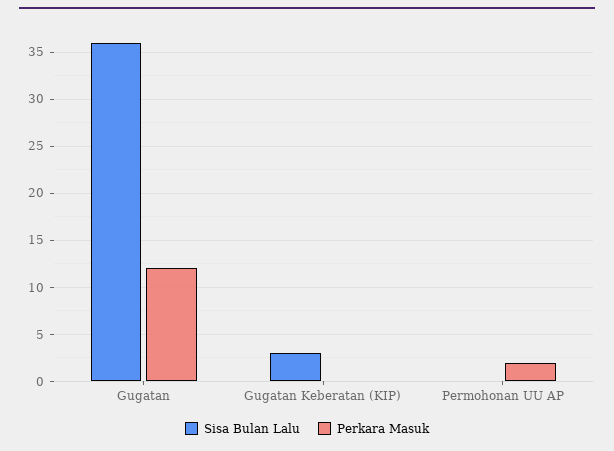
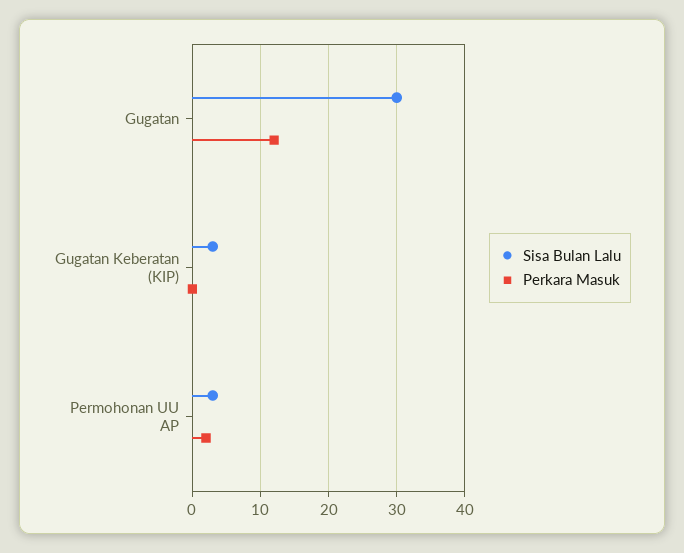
Sisa Bulan Lalu, Gugatan: 36 -> 30
Sisa Bulan Lalu, Permohonan UU AP: 0 -> 3

